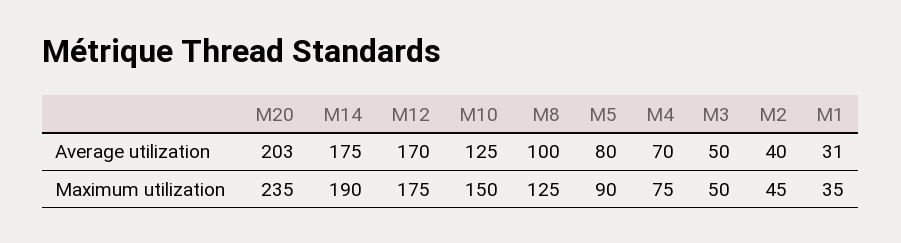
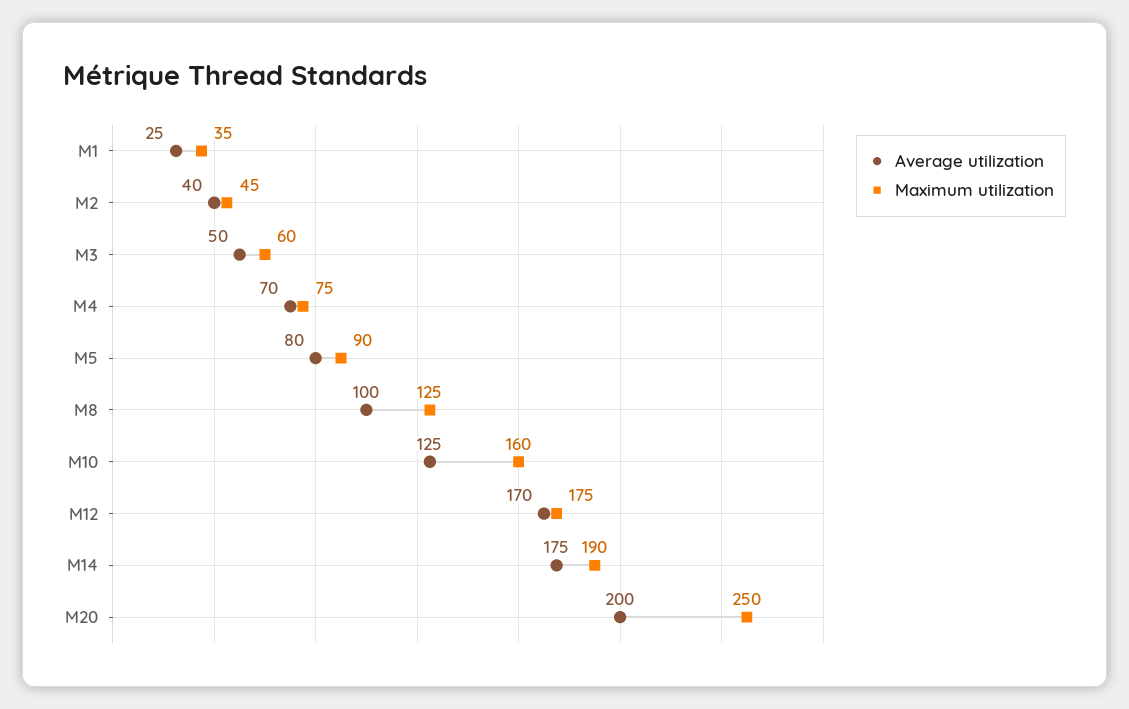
Average utilization, M20: 203 -> 200
Average utilization, M1: 31 -> 25
Maximum utilization, M20: 235 -> 250
Maximum utilization, M10: 150 -> 160
Maximum utilization, M3: 50 -> 60

